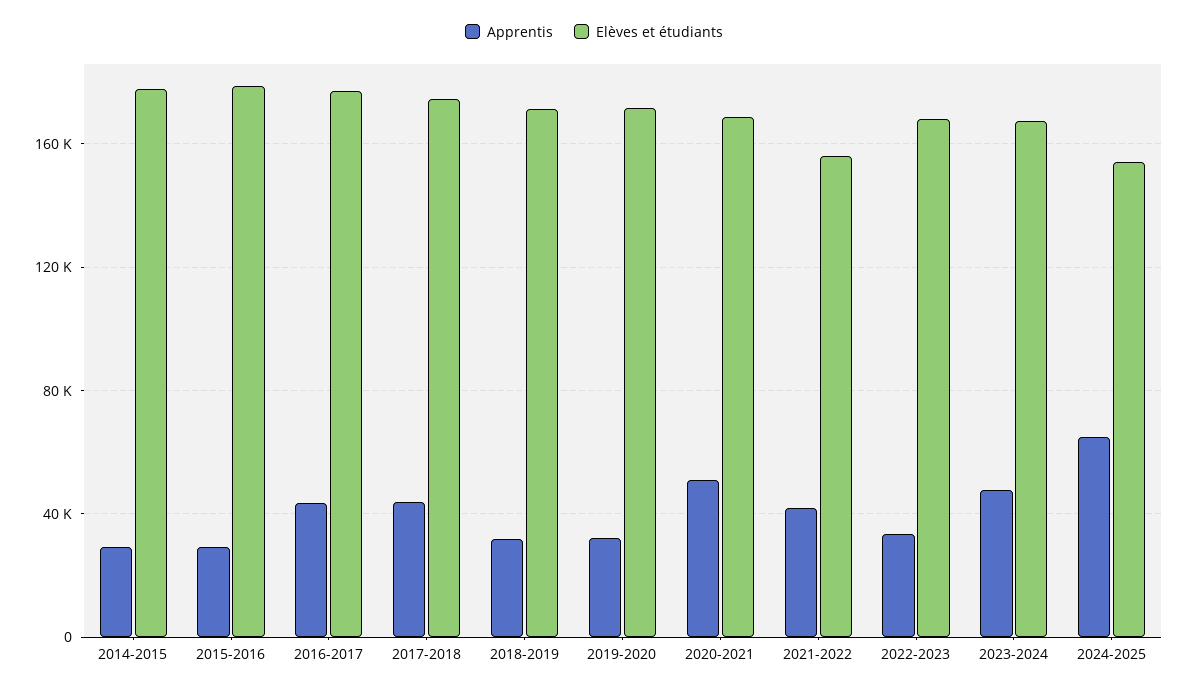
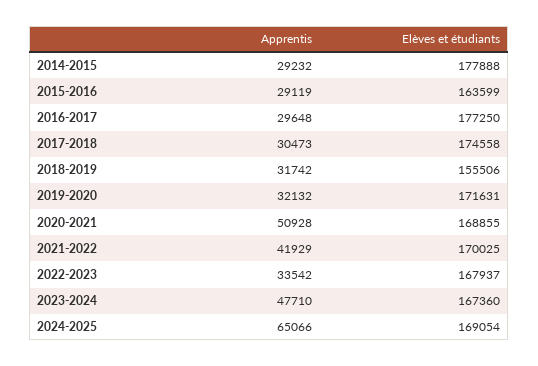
Elèves et étudiants, 2015-2016: 180000 -> 163599
Apprentis, 2016-2017: 45000 -> 29648
Apprentis, 2017-2018: 45000 -> 30473
Elèves et étudiants, 2018-2019: 170000 -> 155506
Elèves et étudiants, 2021-2022: 155000 -> 170025
Elèves et étudiants, 2024-2025: 155000 -> 169054

